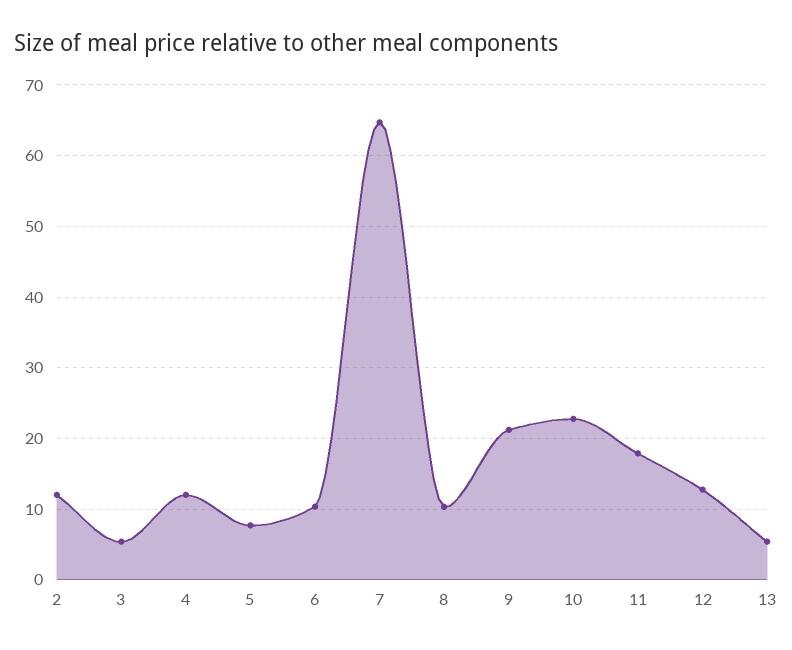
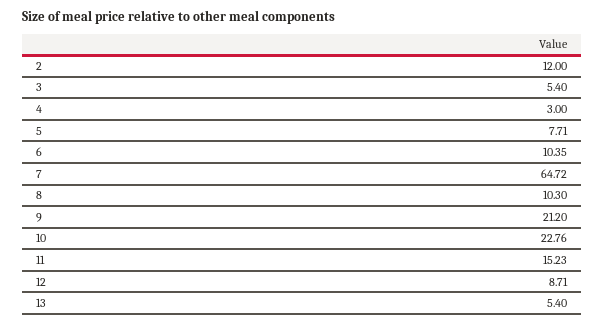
4: 12 -> 3
11: 18 -> 15.23
12: 13 -> 8.71

